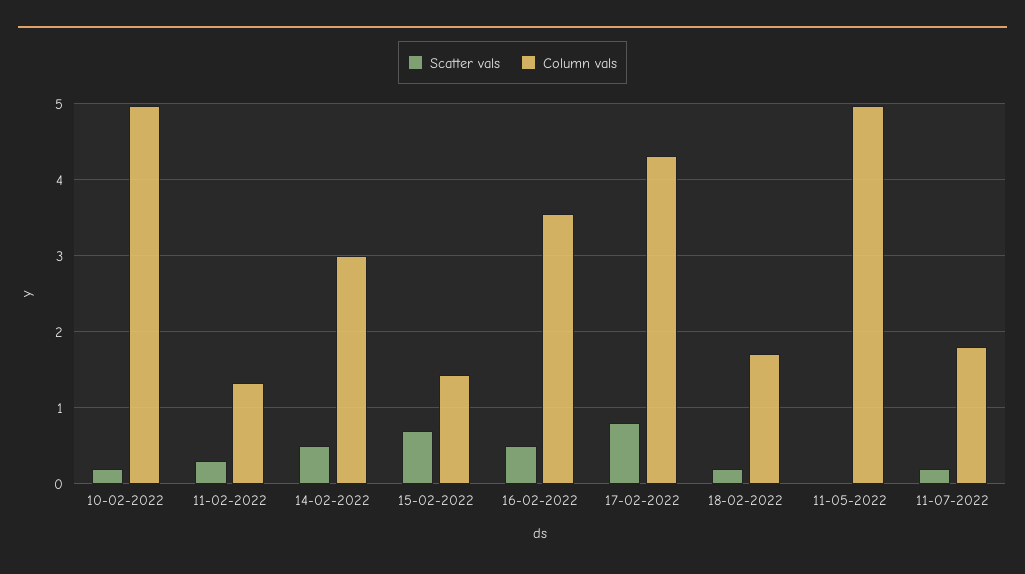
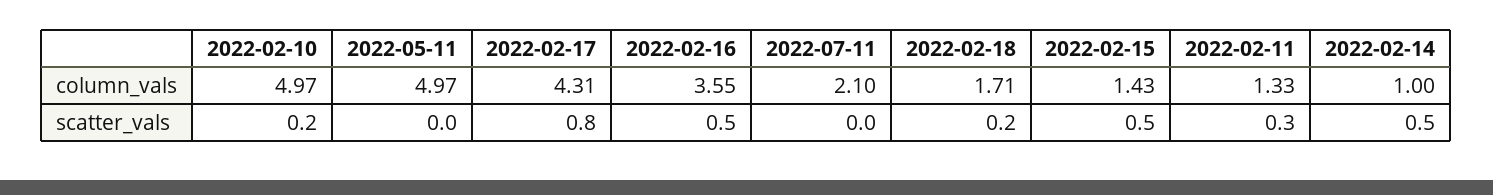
Column vals, 14-02-2022: 3 -> 1
Scatter vals, 15-02-2022: 0.7 -> 0.5
Scatter vals, 11-07-2022: 0.2 -> 0
Column vals, 11-07-2022: 1.8 -> 2.1

